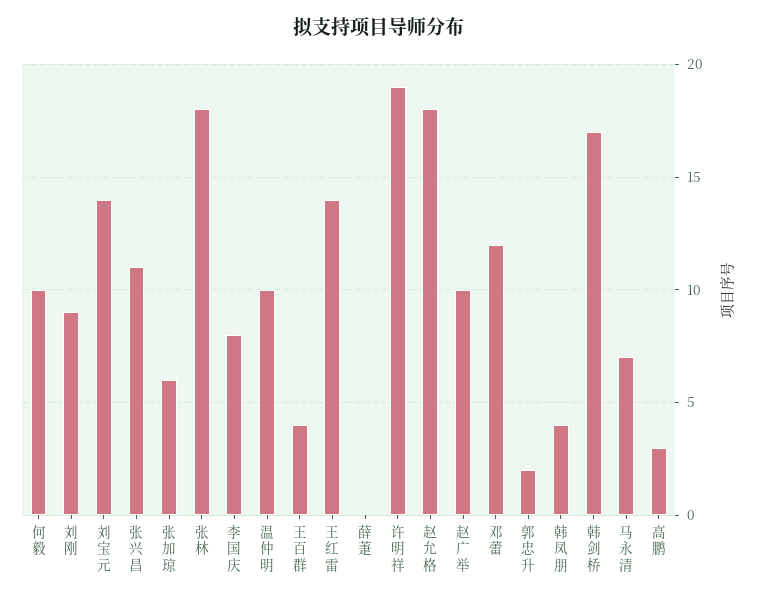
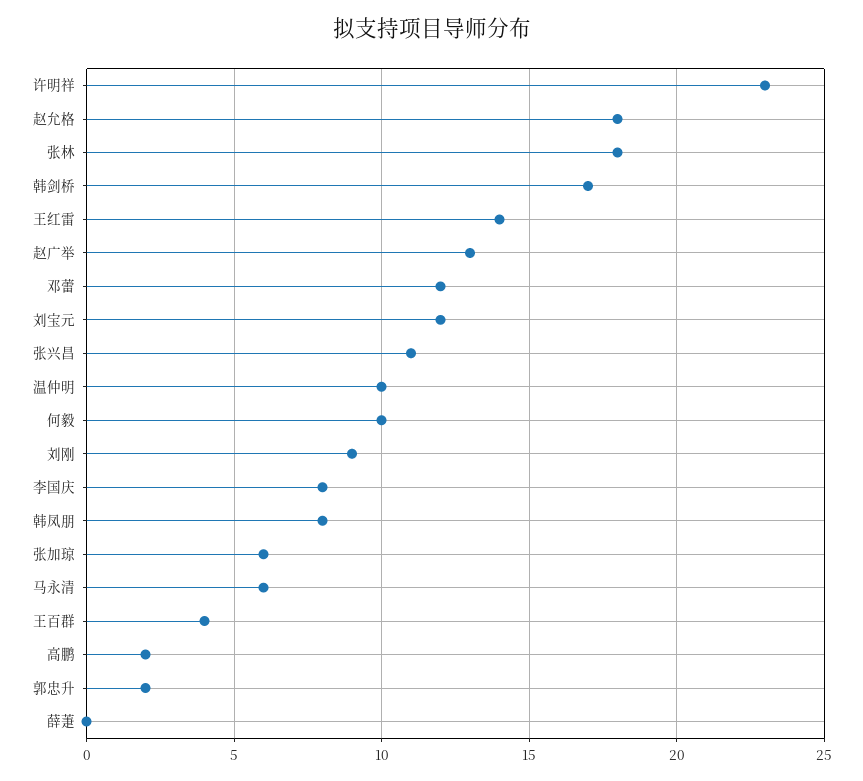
刘宝元: 14 -> 12
许明祥: 19 -> 23
赵广举: 10 -> 13
韩凤朋: 4 -> 8
马永清: 7 -> 6
高鹏: 3 -> 2

